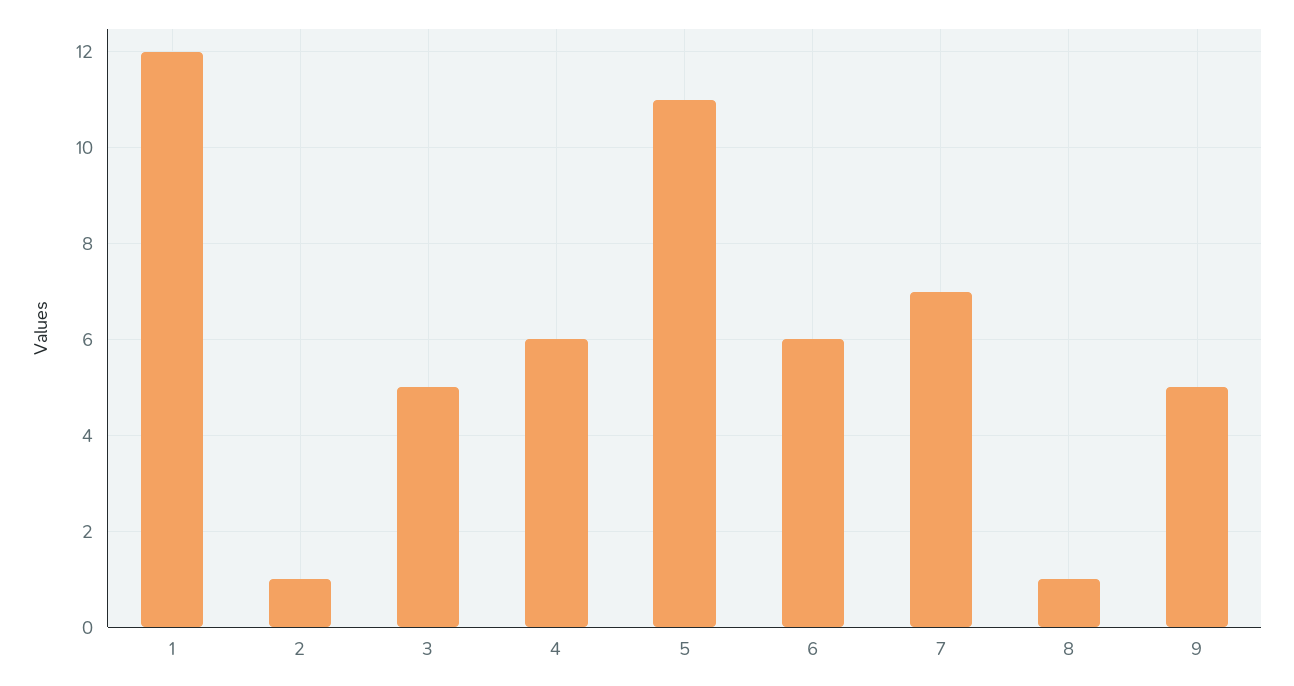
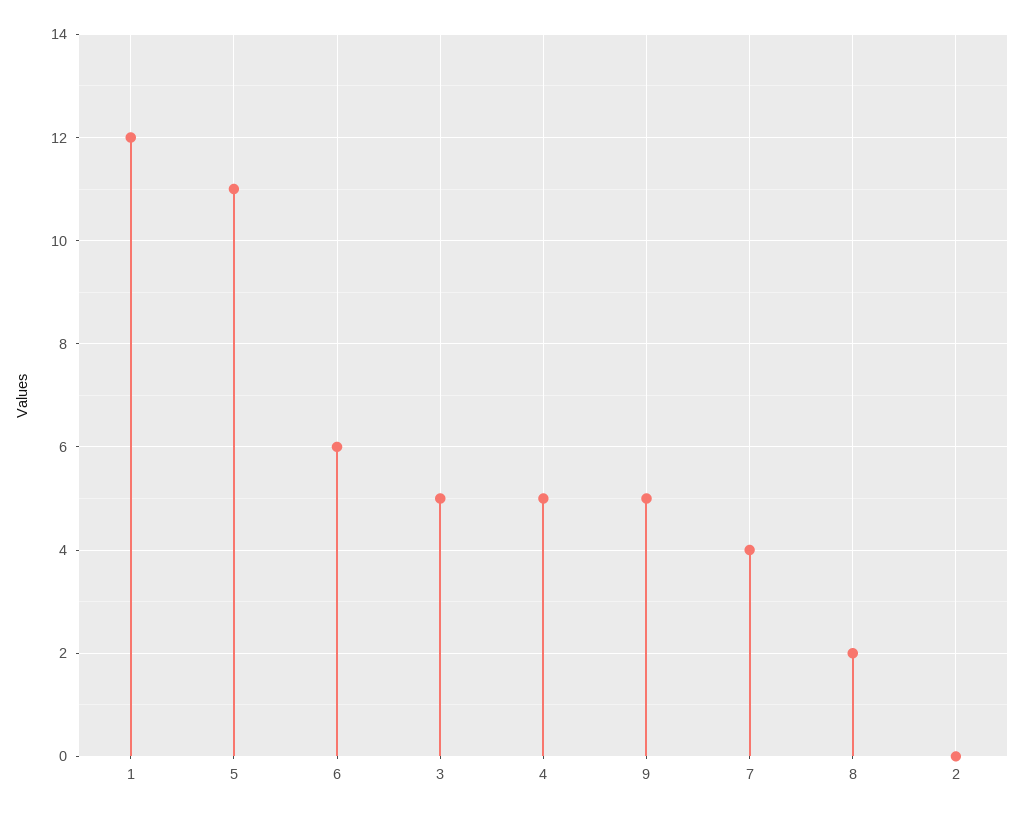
2: 1 -> 0
4: 6 -> 5
7: 7 -> 4
8: 1 -> 2

